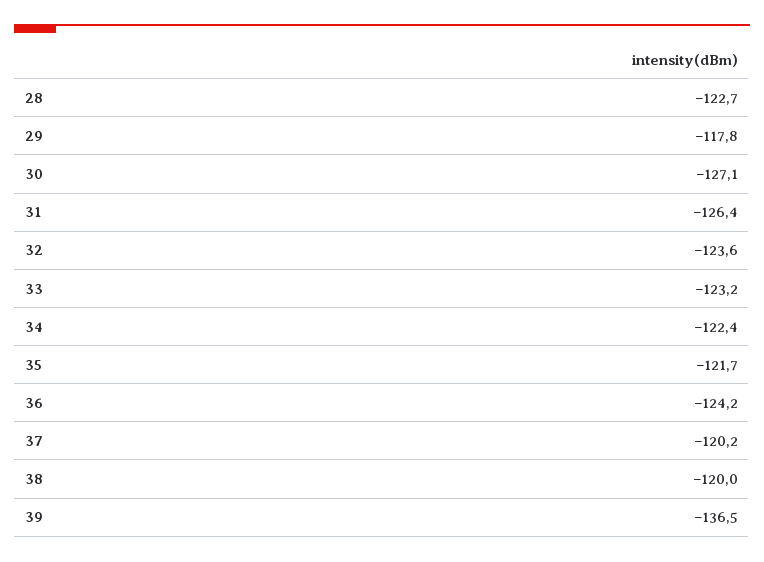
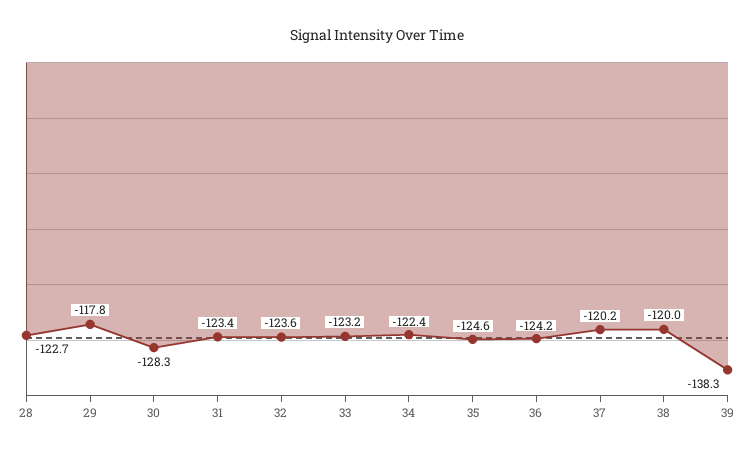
30: -127.1 -> -128.3
31: -126.4 -> -123.4
35: -121.7 -> -124.6
39: -136.5 -> -138.3

